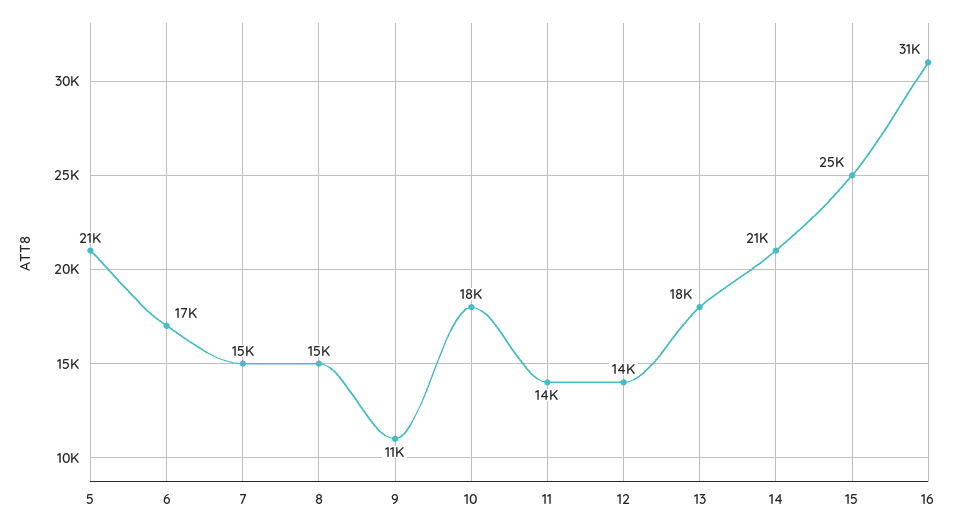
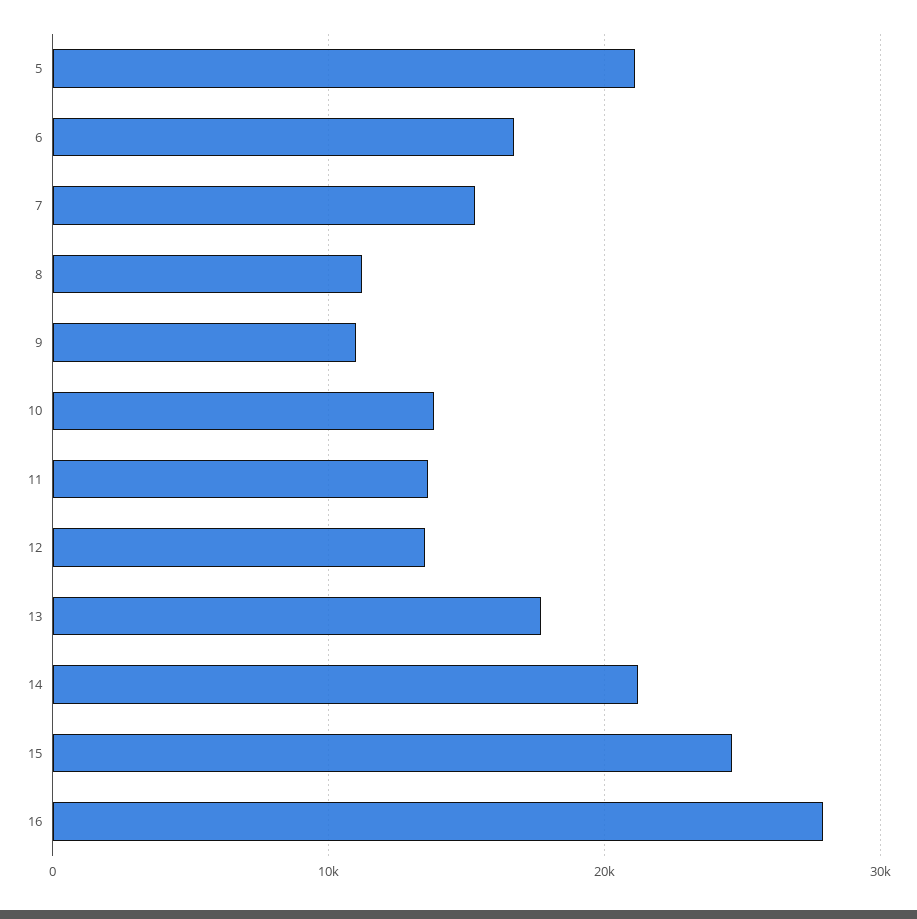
8: 15000 -> 11000
10: 18000 -> 14000
16: 31000 -> 28000

